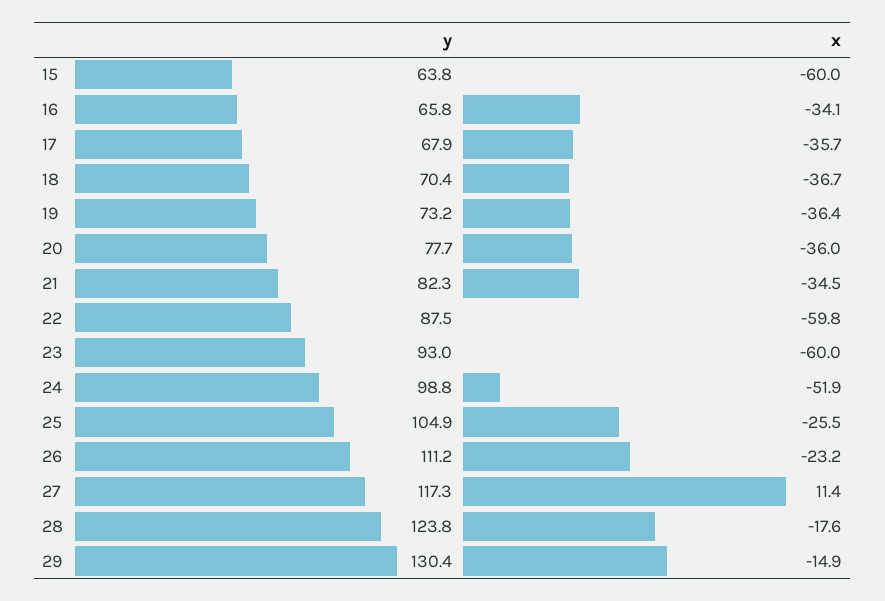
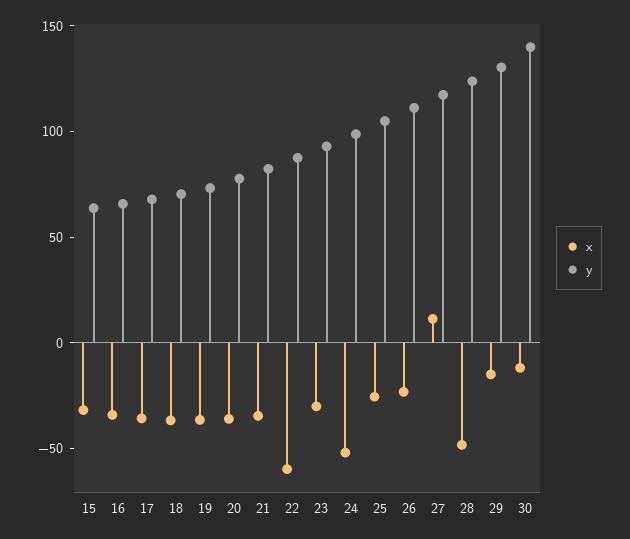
x, 15: -60 -> -30
x, 23: -60 -> -30
x, 28: -17.6 -> -50
x, 30: none -> -10
y, 30: none -> 140

